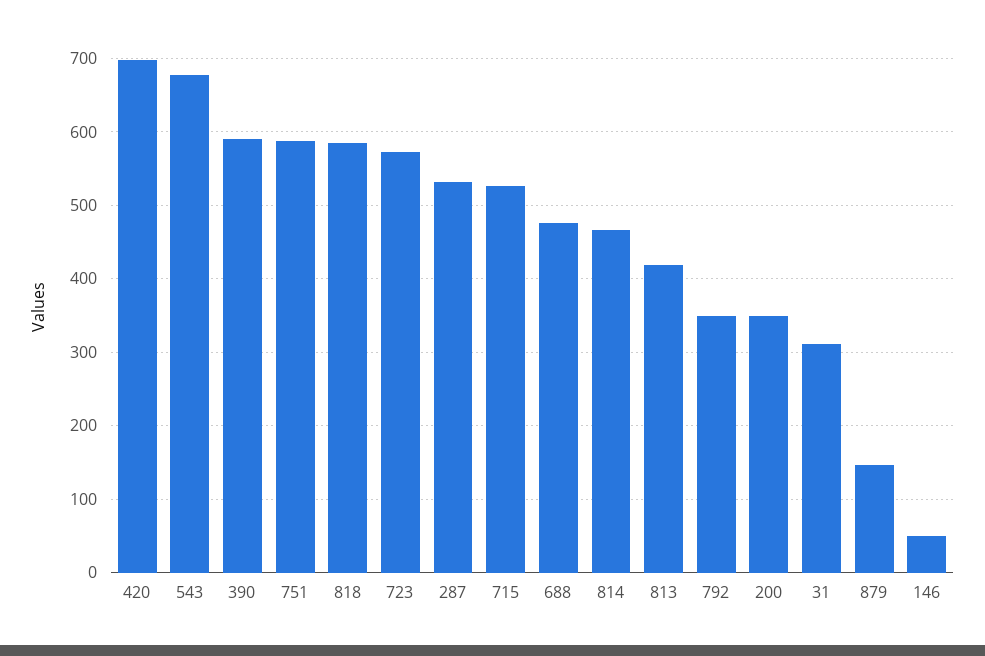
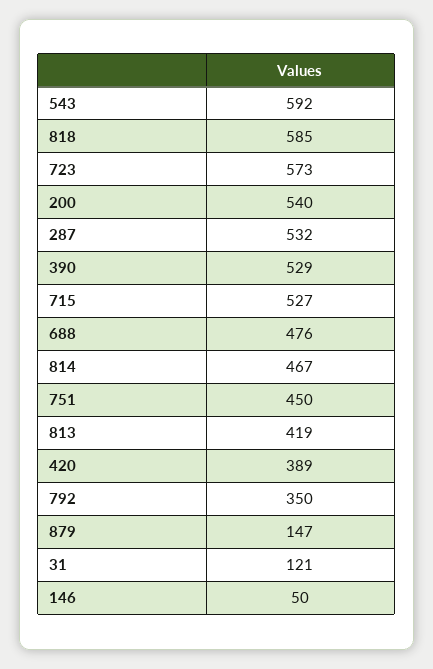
420: 700 -> 389
543: 680 -> 592
390: 590 -> 529
751: 590 -> 450
200: 350 -> 540
31: 310 -> 121

